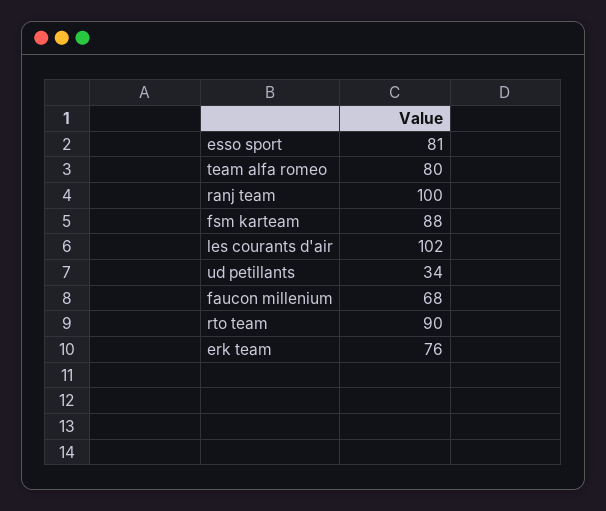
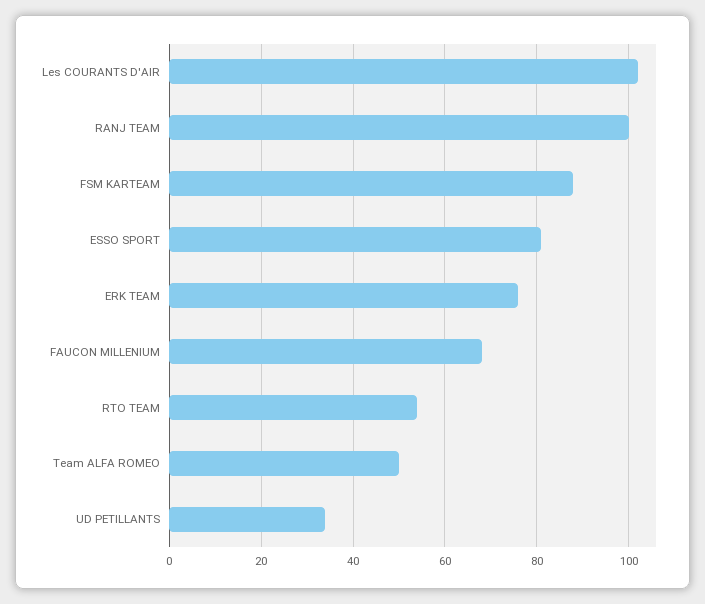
team alfa romeo: 80 -> 50
rto team: 90 -> 55

